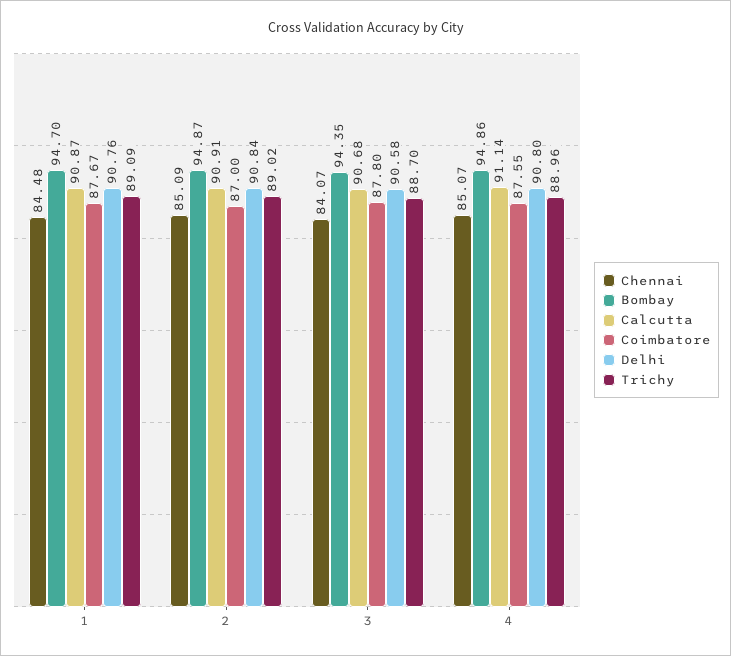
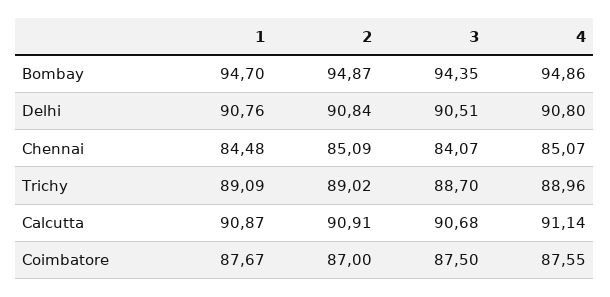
Coimbatore, 3: 87.8 -> 87.5
Delhi, 3: 90.58 -> 90.51

